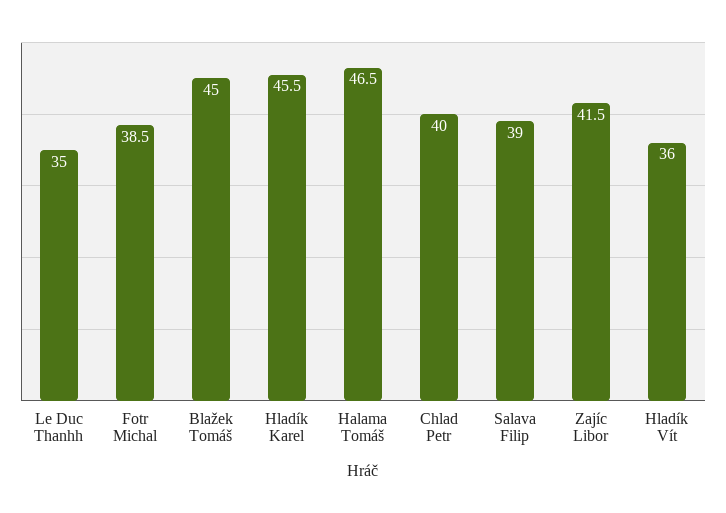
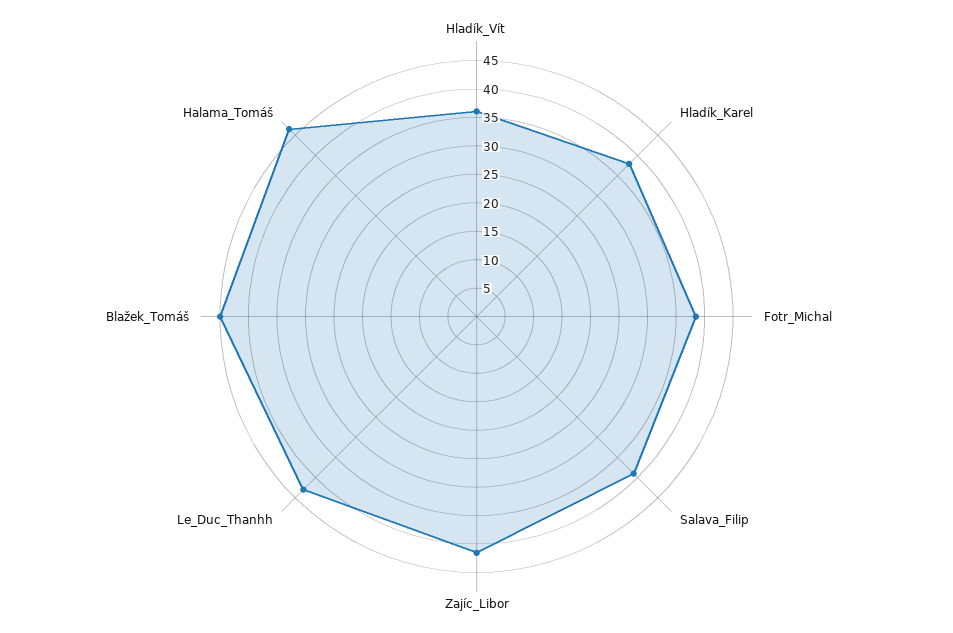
Le Duc Thanhh: 35 -> 42.5
Hladík Karel: 45.5 -> 37.5
Chlad Petr: 40 -> none

